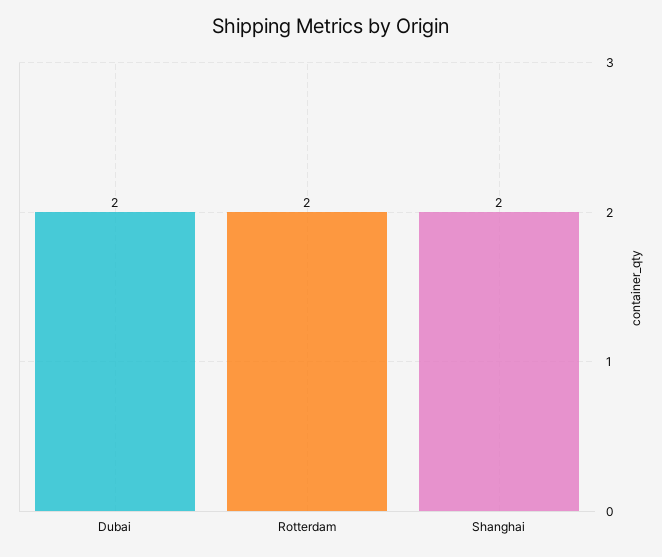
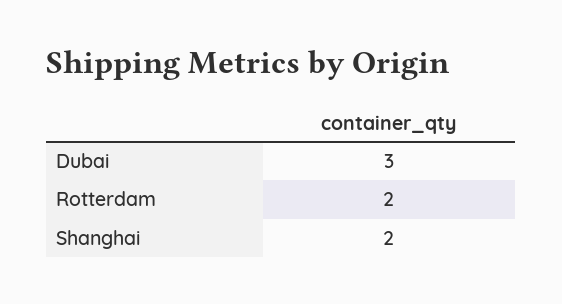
Dubai: 2 -> 3

